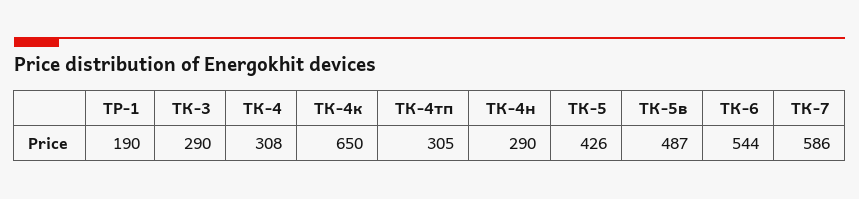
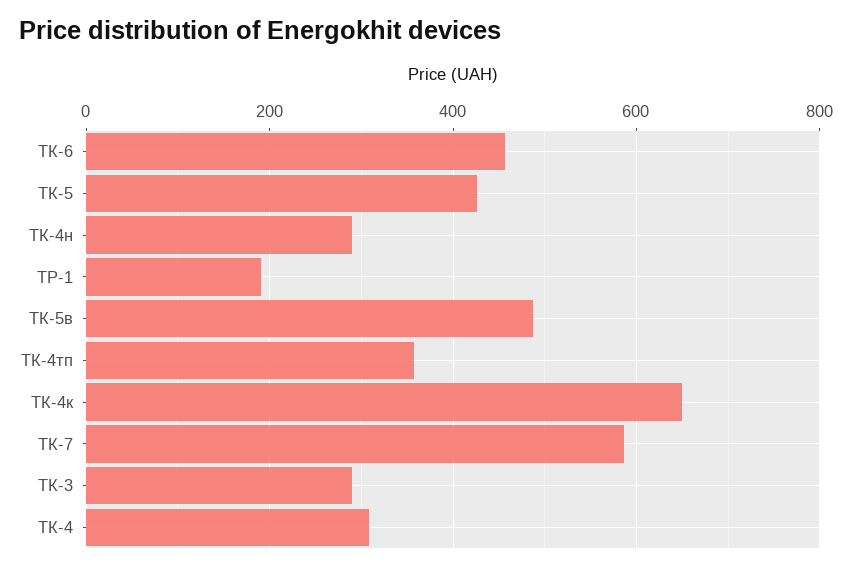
ТК-4тп: 305 -> 360
ТК-6: 544 -> 460

